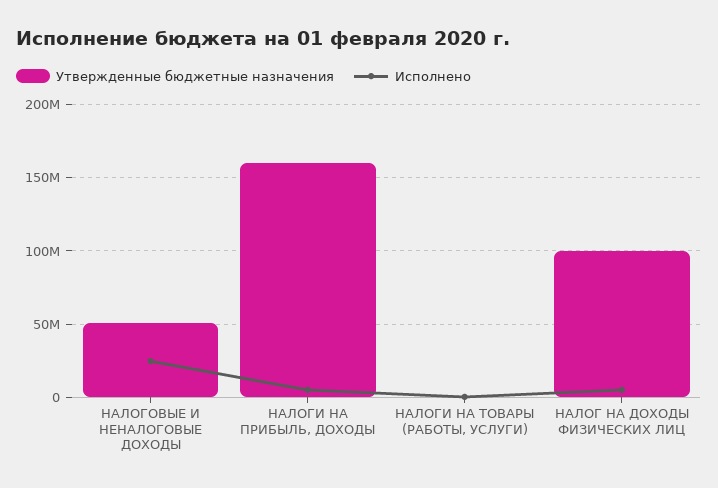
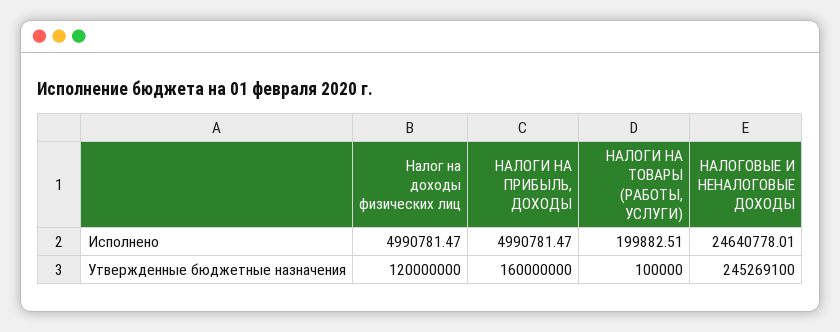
Утвержденные бюджетные назначения, НАЛОГОВЫЕ И НЕНАЛОГОВЫЕ ДОХОДЫ: 50000000 -> 245269100
Утвержденные бюджетные назначения, НАЛОГ НА ДОХОДЫ ФИЗИЧЕСКИХ ЛИЦ: 100000000 -> 120000000

